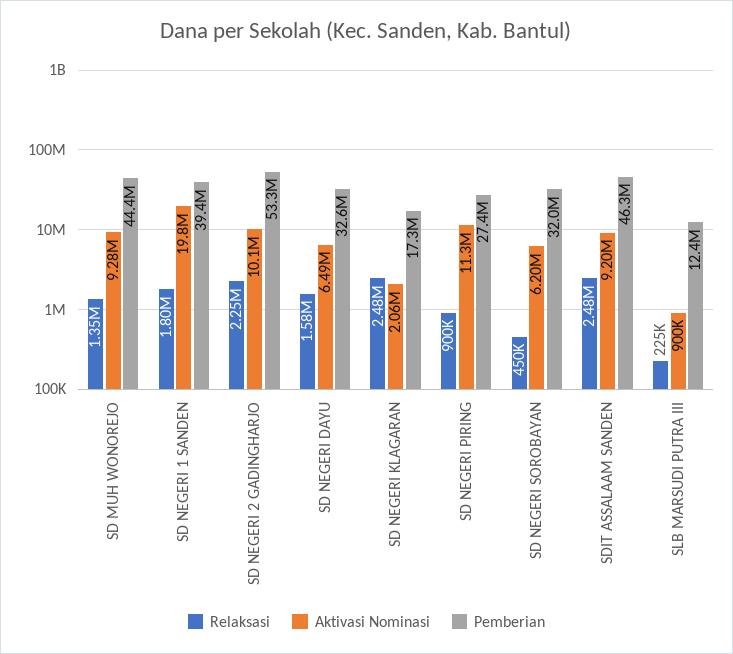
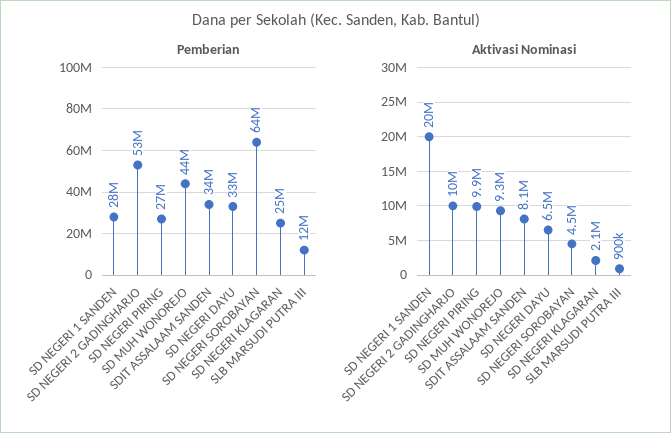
Relaksasi, SD MUH WONOREJO: 1350000 -> none
Relaksasi, SD NEGERI 1 SANDEN: 1800000 -> none
Pemberian, SD NEGERI 1 SANDEN: 39400000 -> 28000000
Relaksasi, SD NEGERI 2 GADINGHARJO: 2250000 -> none
Relaksasi, SD NEGERI DAYU: 1580000 -> none
Relaksasi, SD NEGERI KLAGARAN: 2480000 -> none
Pemberian, SD NEGERI KLAGARAN: 17300000 -> 25000000
Relaksasi, SD NEGERI PIRING: 900000 -> none
Aktivasi Nominasi, SD NEGERI PIRING: 11300000 -> 9900000
Relaksasi, SD NEGERI SOROBAYAN: 450000 -> none
Aktivasi Nominasi, SD NEGERI SOROBAYAN: 6200000 -> 4500000
Pemberian, SD NEGERI SOROBAYAN: 32000000 -> 64000000
Relaksasi, SDIT ASSALAAM SANDEN: 2480000 -> none
Aktivasi Nominasi, SDIT ASSALAAM SANDEN: 9200000 -> 8100000
Pemberian, SDIT ASSALAAM SANDEN: 46300000 -> 34000000
Relaksasi, SLB MARSUDI PUTRA III: 225000 -> none

